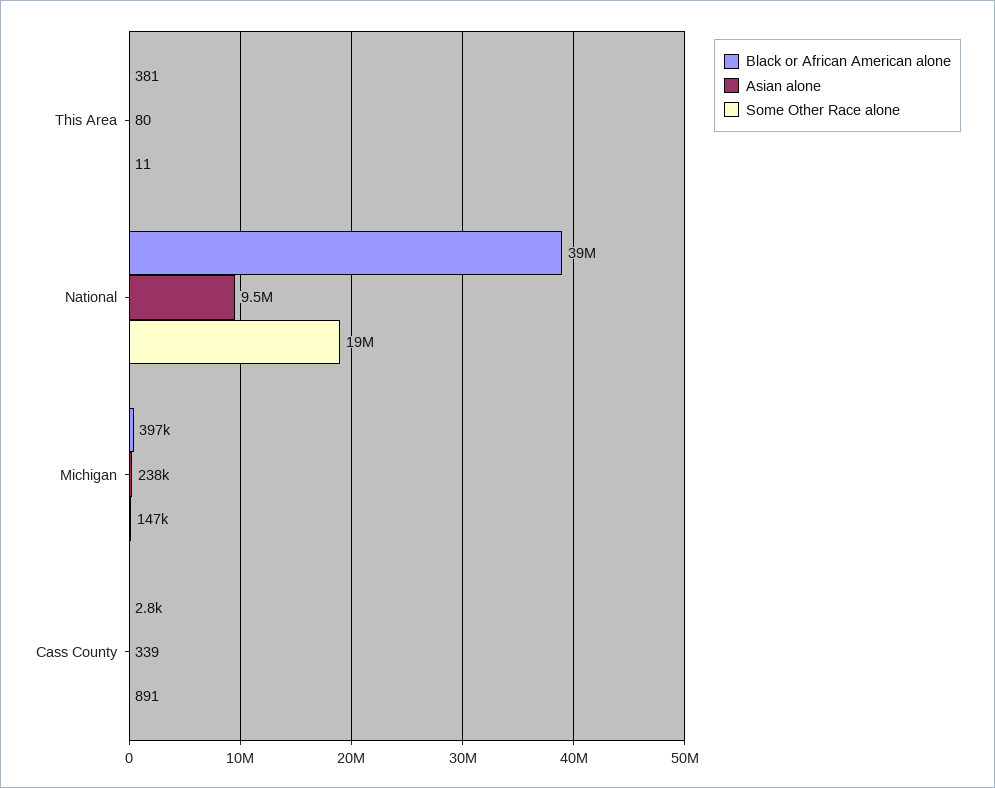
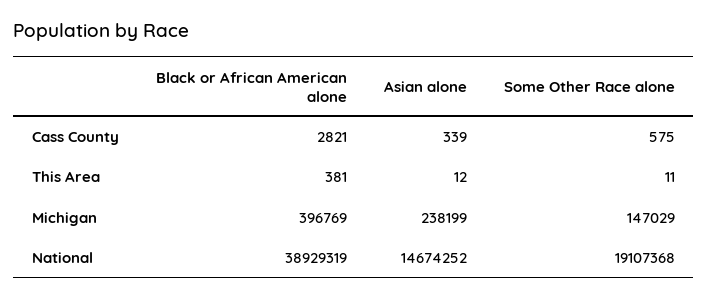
Asian alone, This Area: 80 -> 12
Asian alone, National: 9500000 -> 14674252
Some Other Race alone, Cass County: 891 -> 575

